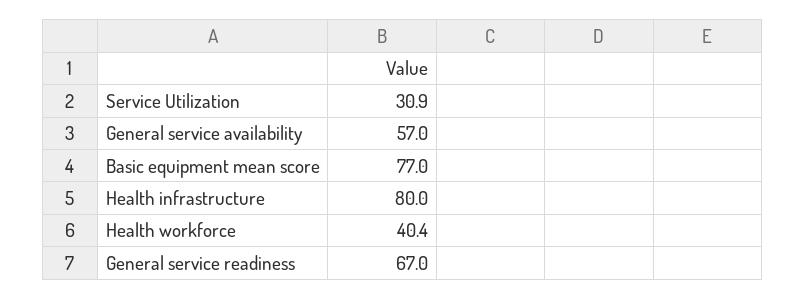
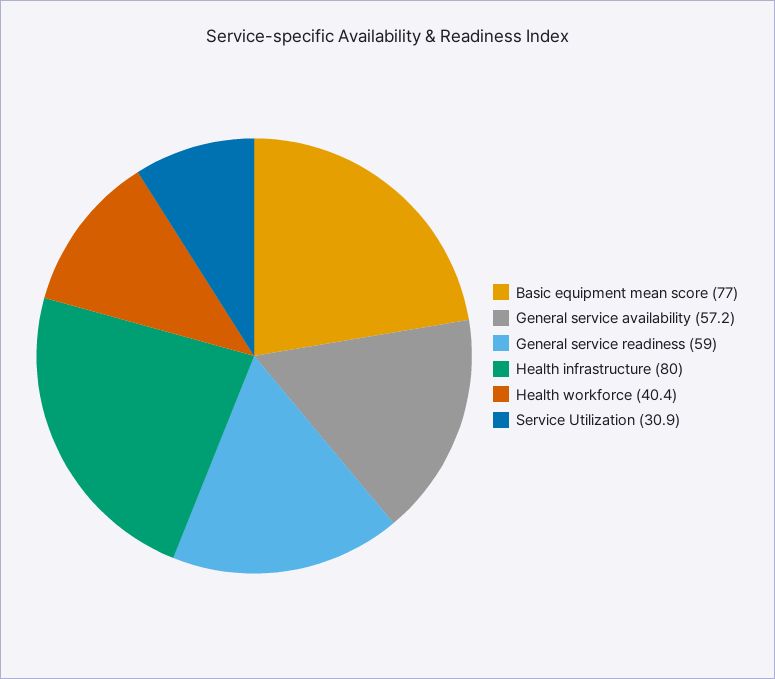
General service availability: 57 -> 57.2
General service readiness: 67 -> 59

